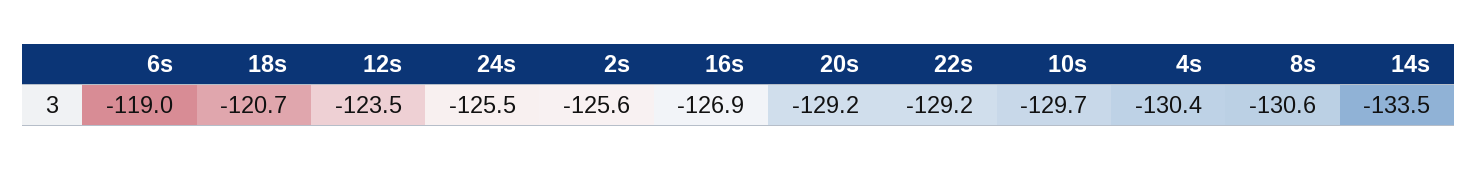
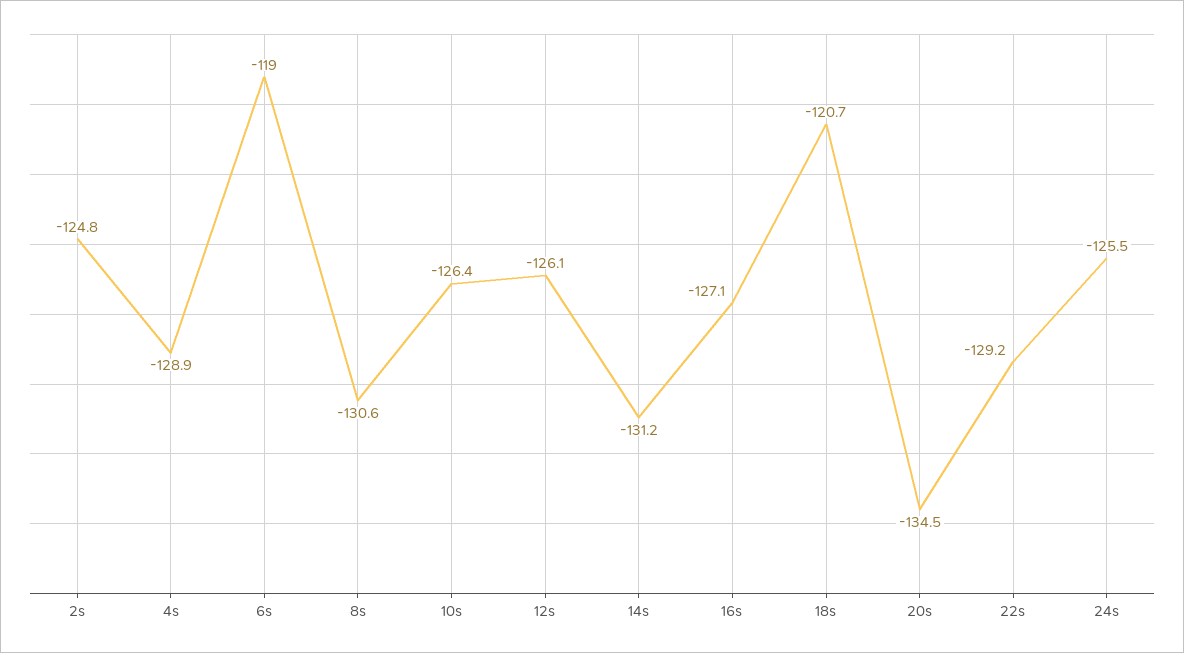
12s: -123.5 -> -126.1
2s: -125.6 -> -124.8
16s: -126.9 -> -127.1
20s: -129.2 -> -134.5
10s: -129.7 -> -126.4
4s: -130.4 -> -128.9
14s: -133.5 -> -131.2

